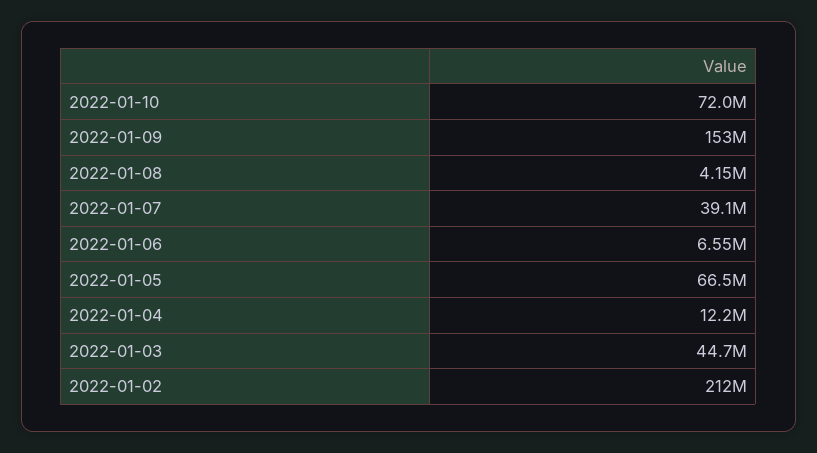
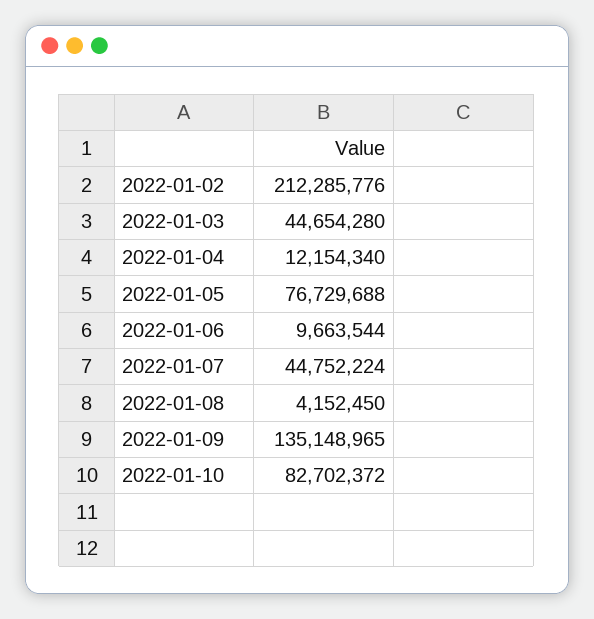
2022-01-10: 72000000 -> 82702372
2022-01-09: 153000000 -> 135148965
2022-01-07: 39100000 -> 44752224
2022-01-06: 6550000 -> 9663544
2022-01-05: 66500000 -> 76729688

